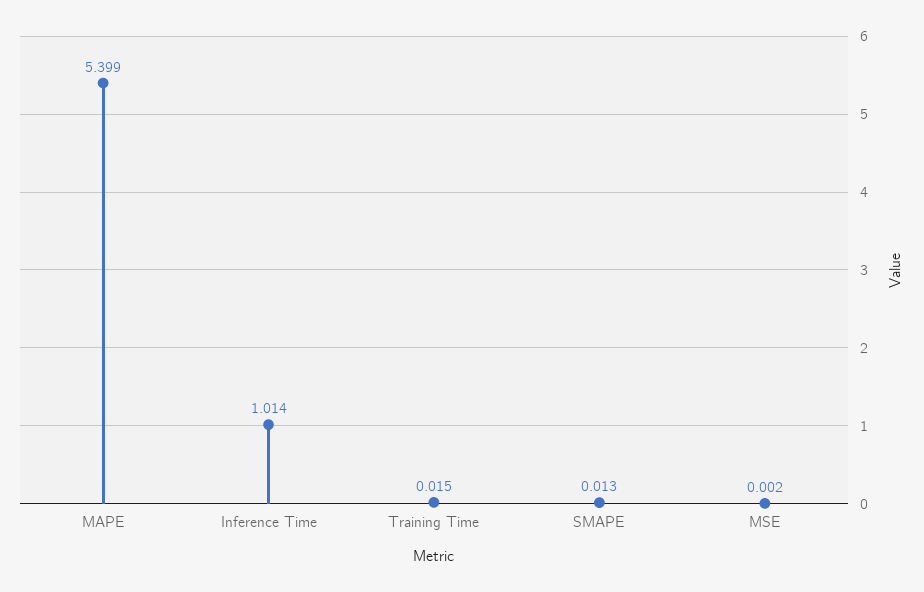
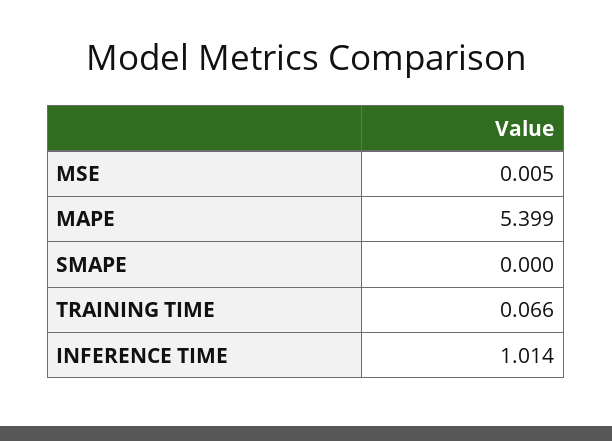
Training Time: 0.015 -> 0.066
SMAPE: 0.013 -> 0
MSE: 0.002 -> 0.005

